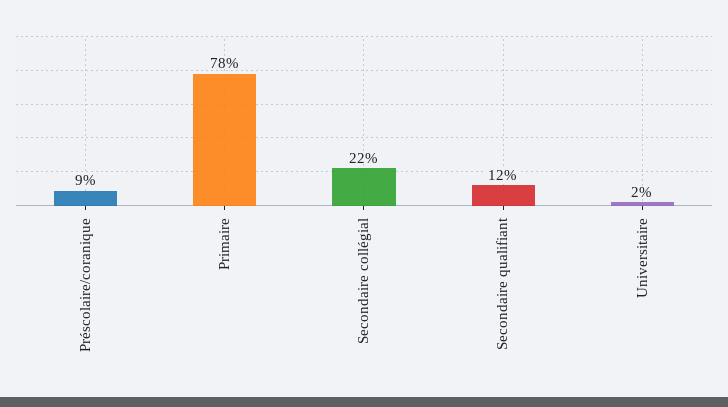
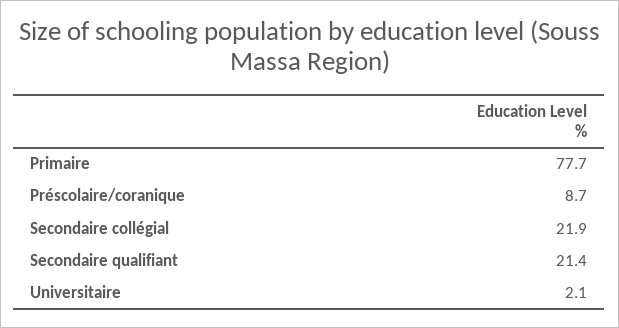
Secondaire qualifiant: 12 -> 21.4

